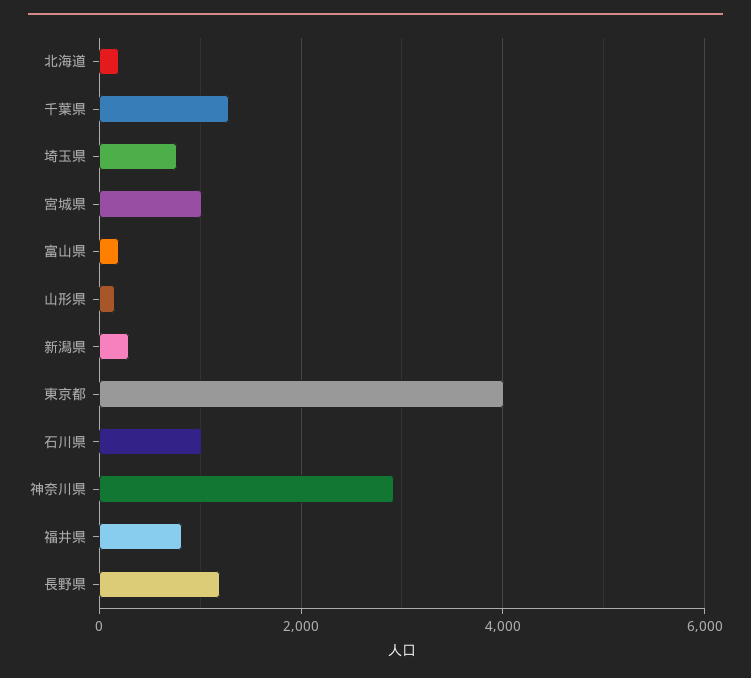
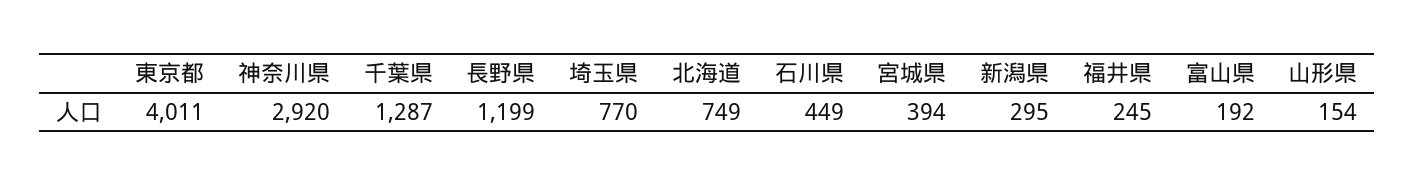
北海道: 200 -> 749
宮城県: 1000 -> 394
石川県: 1000 -> 449
福井県: 800 -> 245

